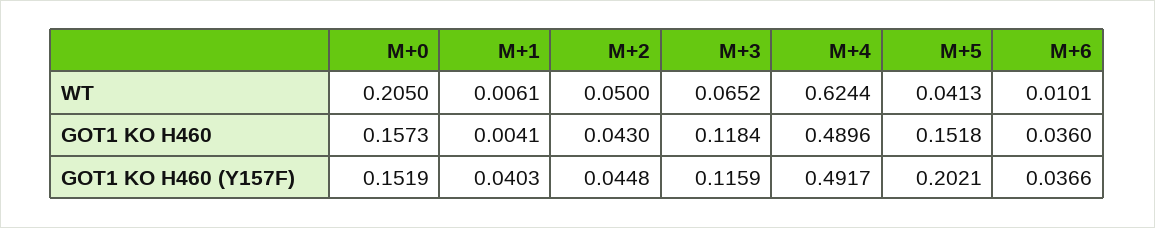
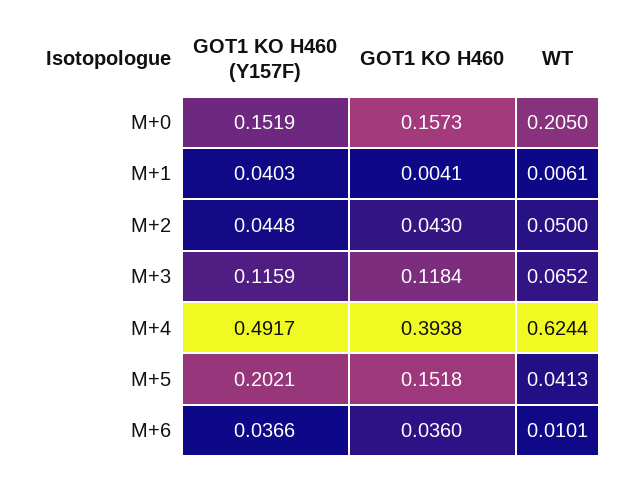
M+4, GOT1 KO H460: 0.4896 -> 0.3938

